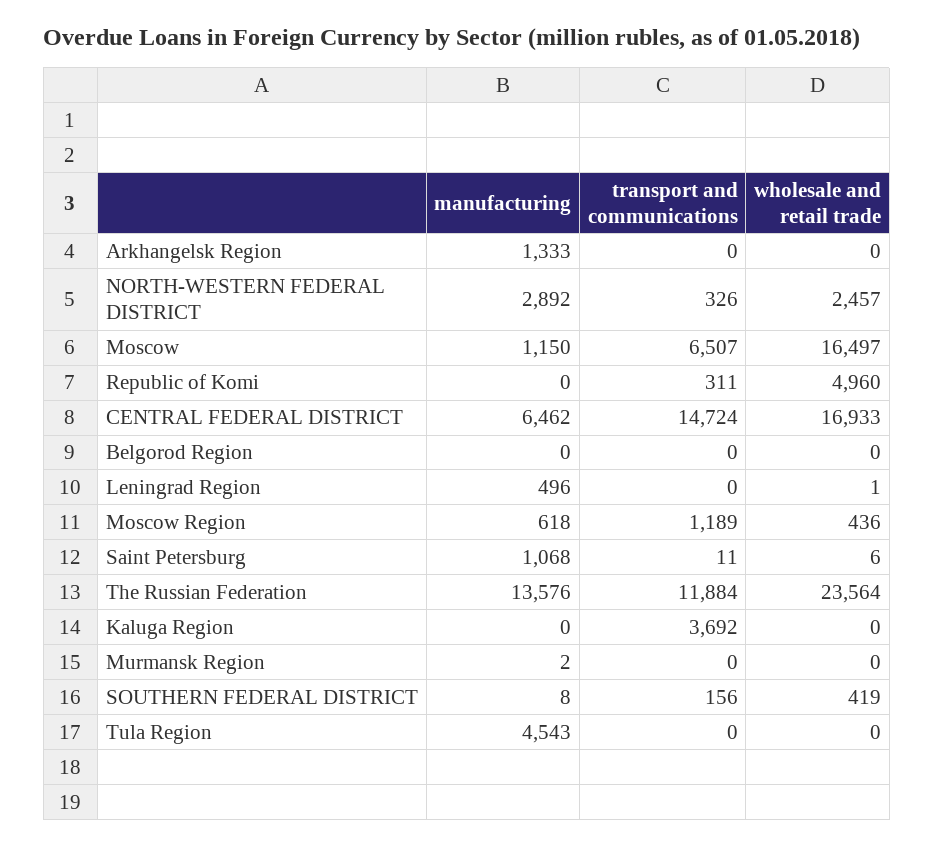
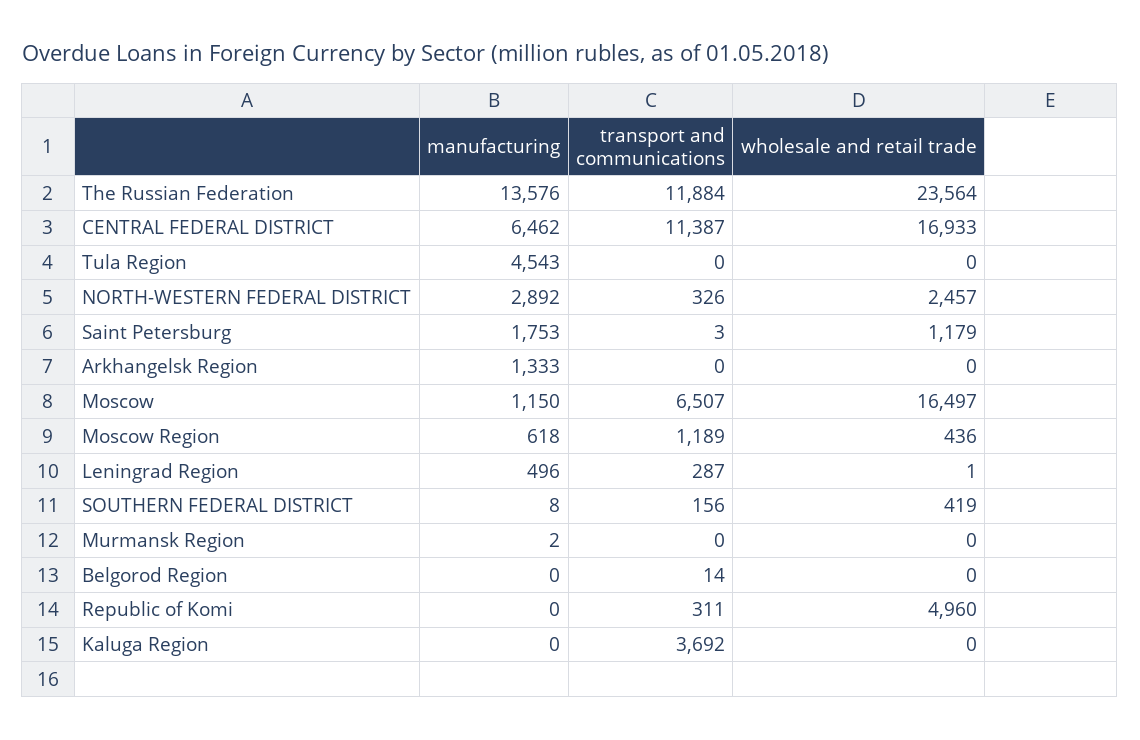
transport and communications, CENTRAL FEDERAL DISTRICT: 14724 -> 11387
transport and communications, Belgorod Region: 0 -> 14
transport and communications, Leningrad Region: 0 -> 287
manufacturing, Saint Petersburg: 1068 -> 1753
transport and communications, Saint Petersburg: 11 -> 3
wholesale and retail trade, Saint Petersburg: 6 -> 1179

